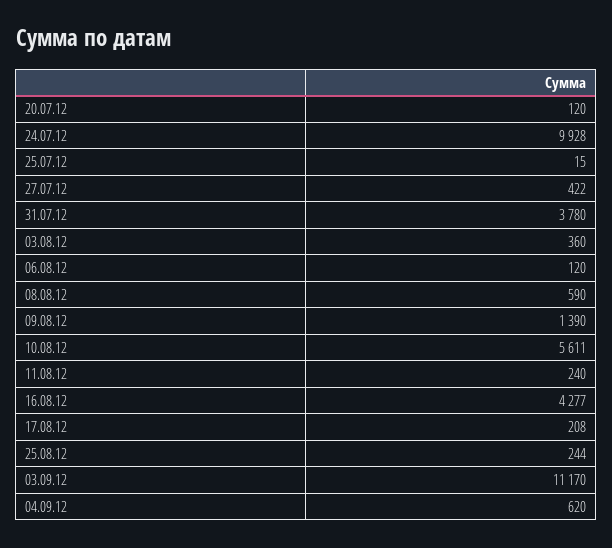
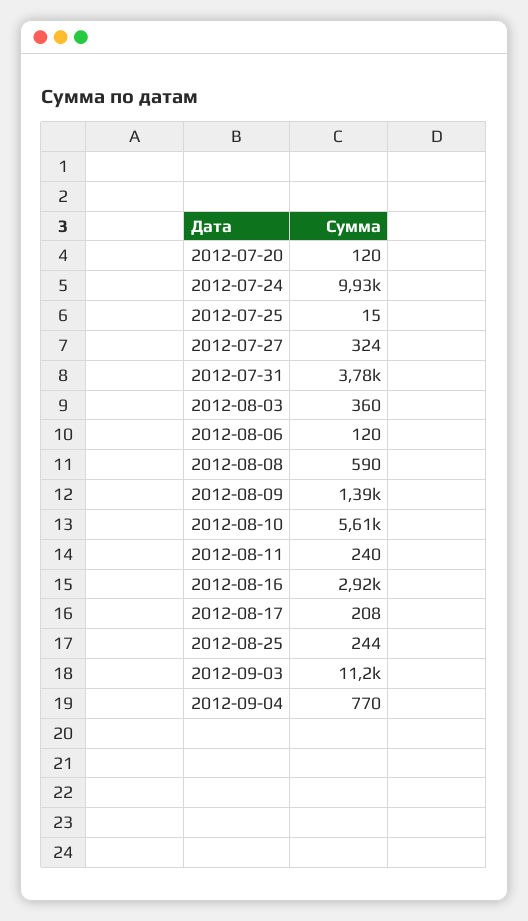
27.07.12: 422 -> 324
16.08.12: 4277 -> 2920
04.09.12: 620 -> 770

